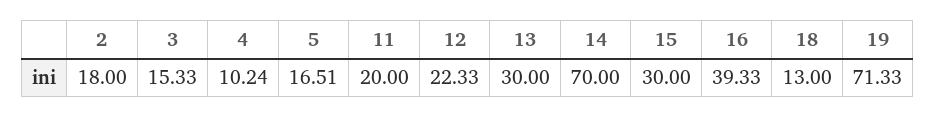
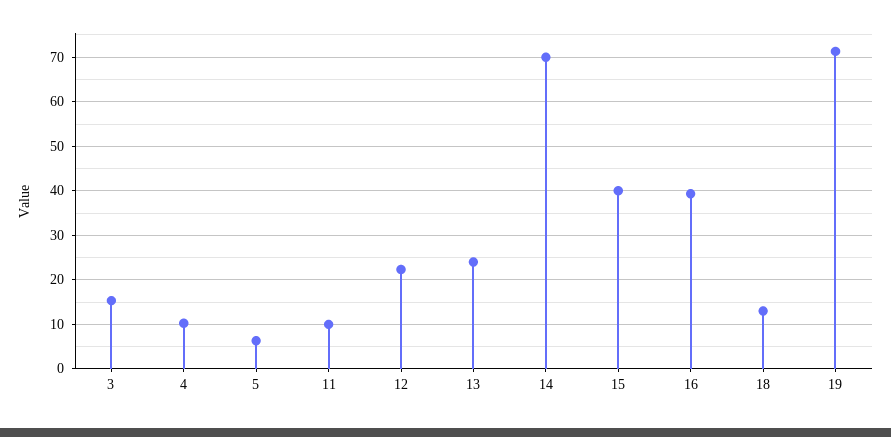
2: 18 -> none
5: 16.51 -> 6
11: 20 -> 10
13: 30 -> 24
15: 30 -> 40

